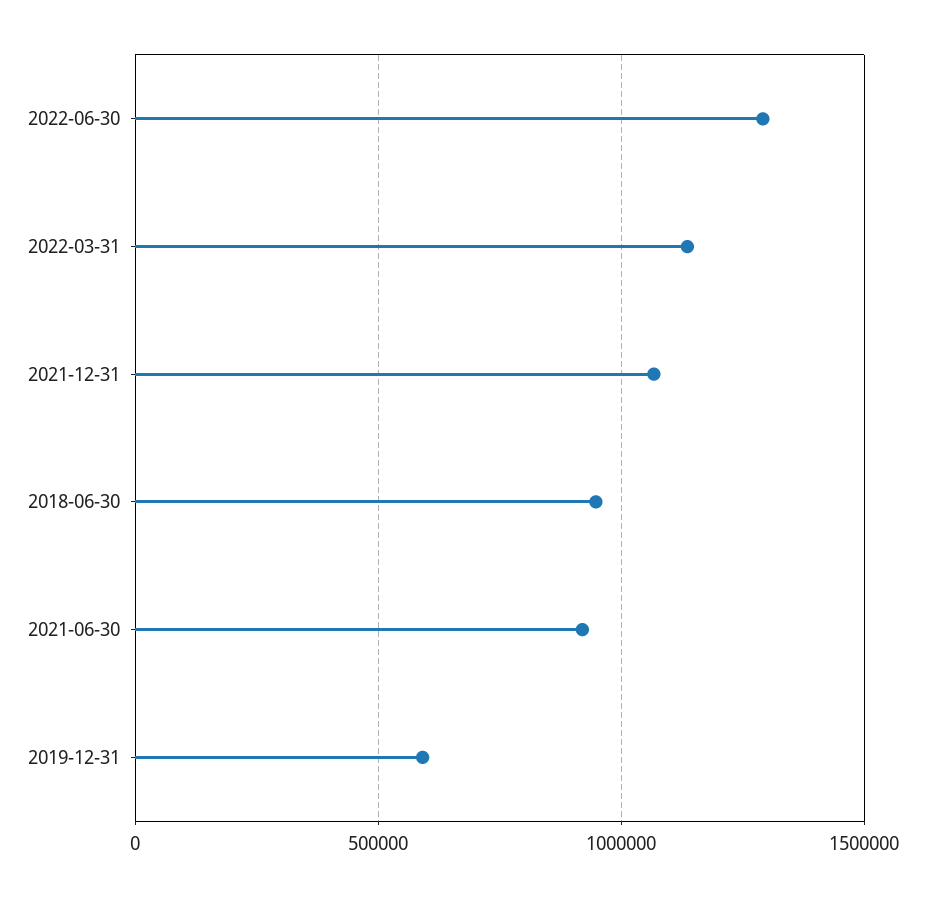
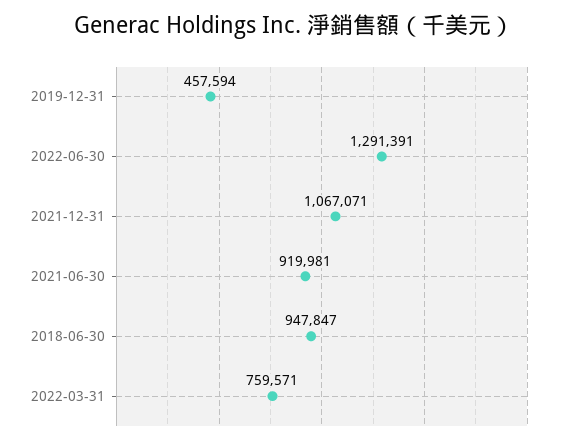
2022-03-31: 1150000 -> 759571
2019-12-31: 600000 -> 457594

